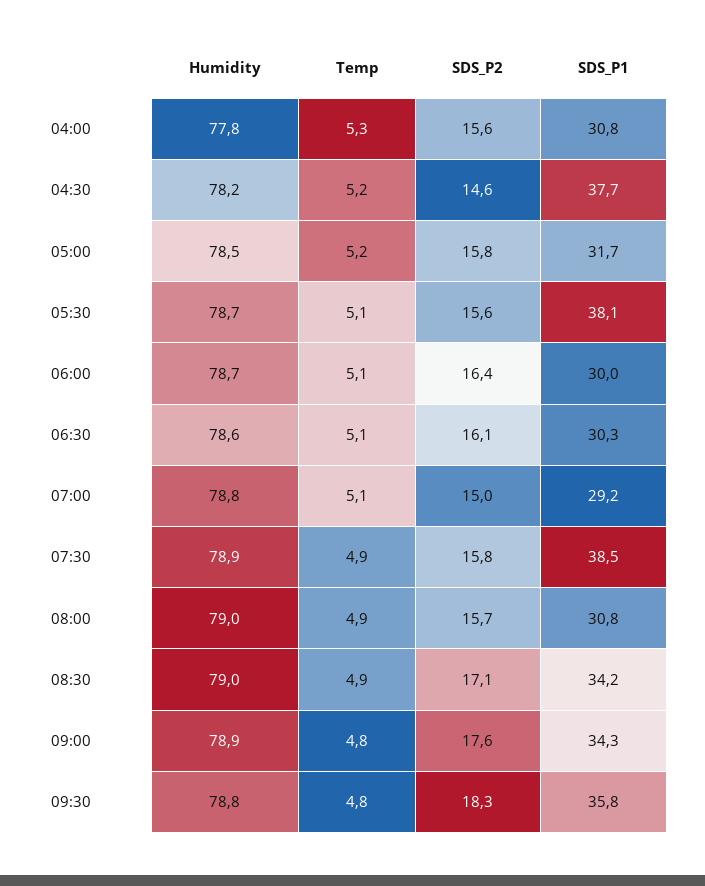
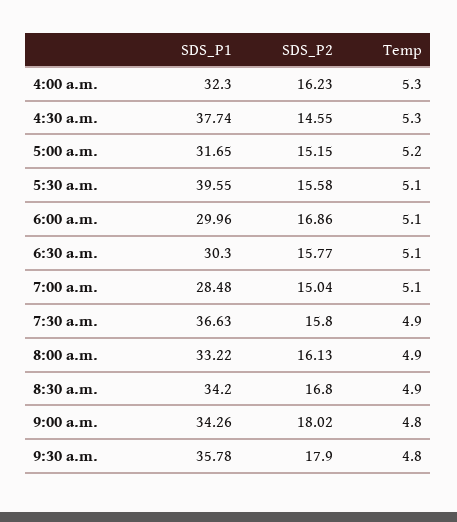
Humidity, 04:00: 77.8 -> none
SDS_P2, 04:00: 15.6 -> 16.23
SDS_P1, 04:00: 30.8 -> 32.3
Humidity, 04:30: 78.2 -> none
Temp, 04:30: 5.2 -> 5.3
Humidity, 05:00: 78.5 -> none
SDS_P2, 05:00: 15.8 -> 15.15
Humidity, 05:30: 78.7 -> none
SDS_P1, 05:30: 38.1 -> 39.55
Humidity, 06:00: 78.7 -> none
SDS_P2, 06:00: 16.4 -> 16.86
Humidity, 06:30: 78.6 -> none
SDS_P2, 06:30: 16.1 -> 15.77
Humidity, 07:00: 78.8 -> none
SDS_P1, 07:00: 29.2 -> 28.48
Humidity, 07:30: 78.9 -> none
SDS_P1, 07:30: 38.5 -> 36.63
Humidity, 08:00: 79 -> none
SDS_P2, 08:00: 15.7 -> 16.13
SDS_P1, 08:00: 30.8 -> 33.22
Humidity, 08:30: 79 -> none
SDS_P2, 08:30: 17.1 -> 16.8
Humidity, 09:00: 78.9 -> none
SDS_P2, 09:00: 17.6 -> 18.02
Humidity, 09:30: 78.8 -> none
SDS_P2, 09:30: 18.3 -> 17.9

